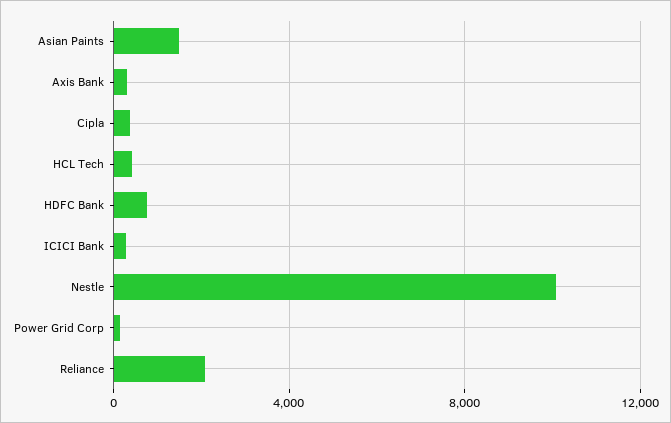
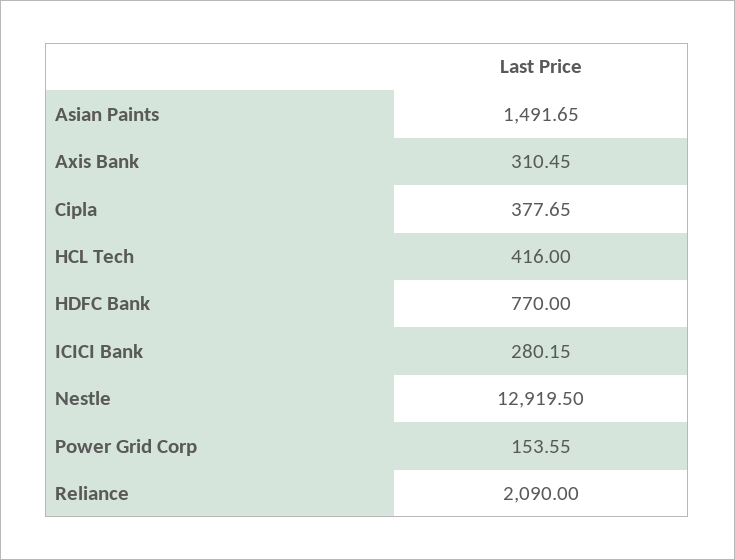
Nestle: 10000 -> 12919.5

